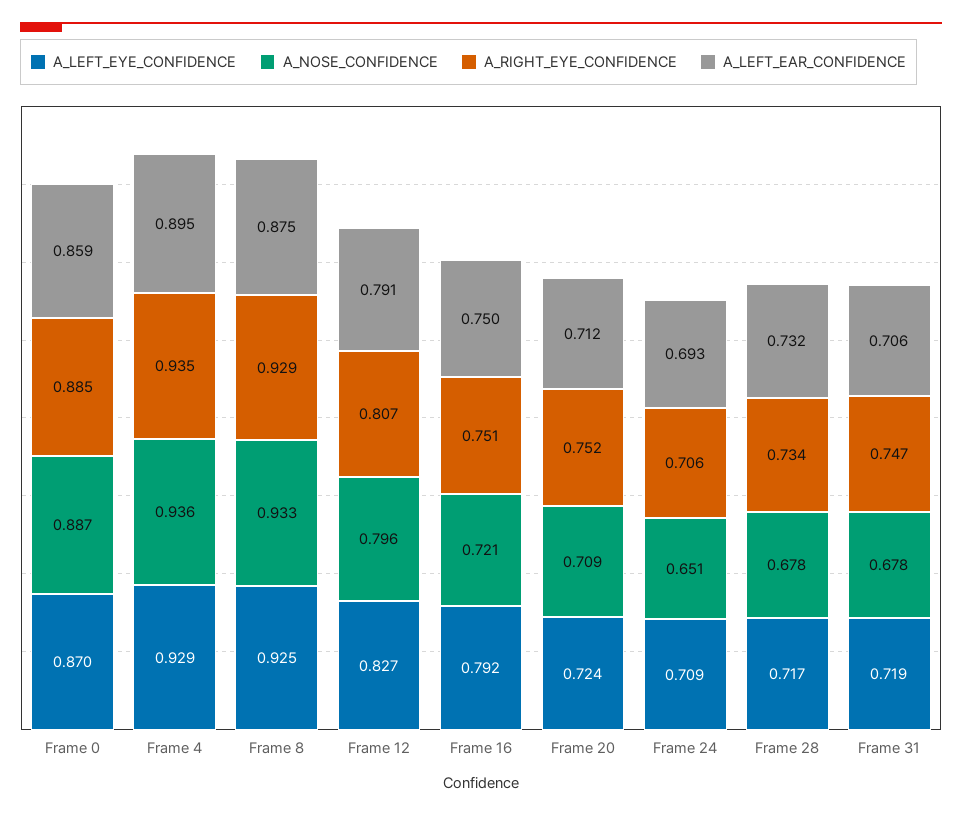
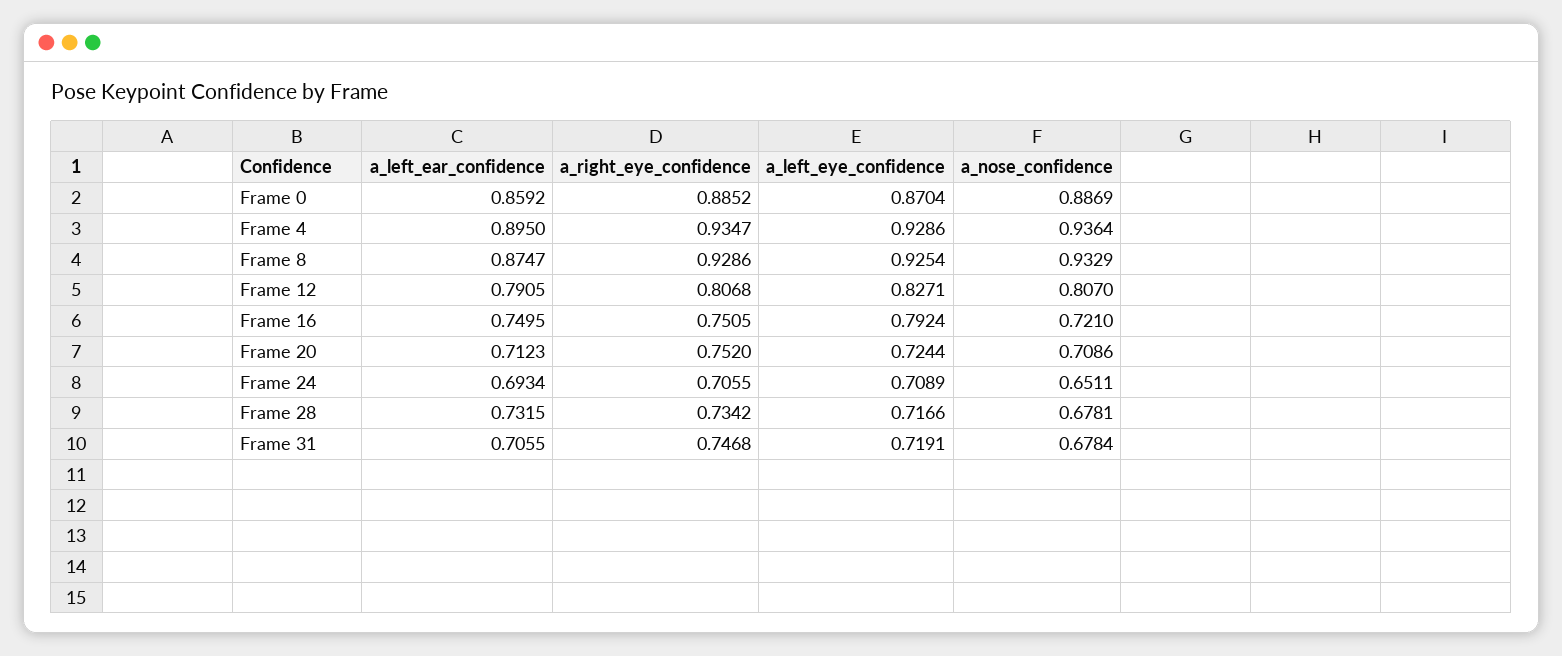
A_NOSE_CONFIDENCE, Frame 12: 0.796 -> 0.807

